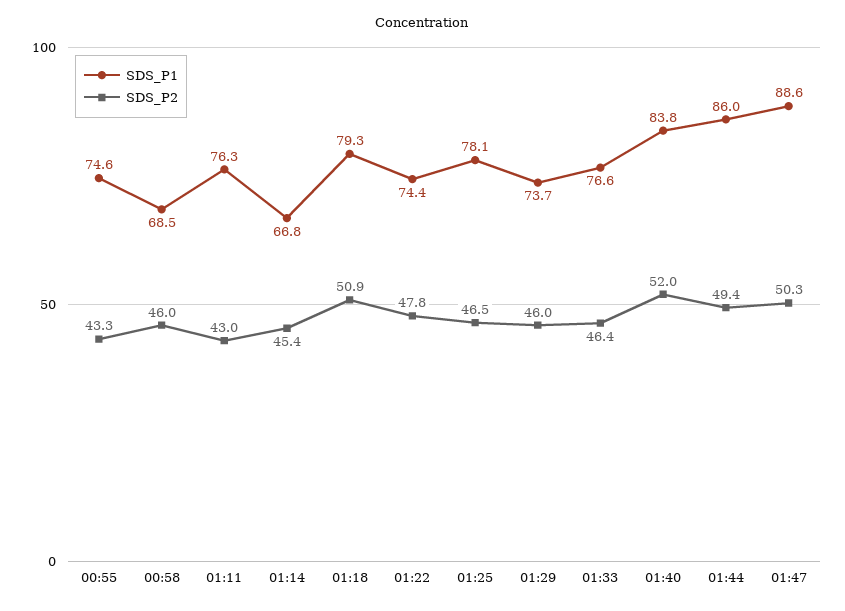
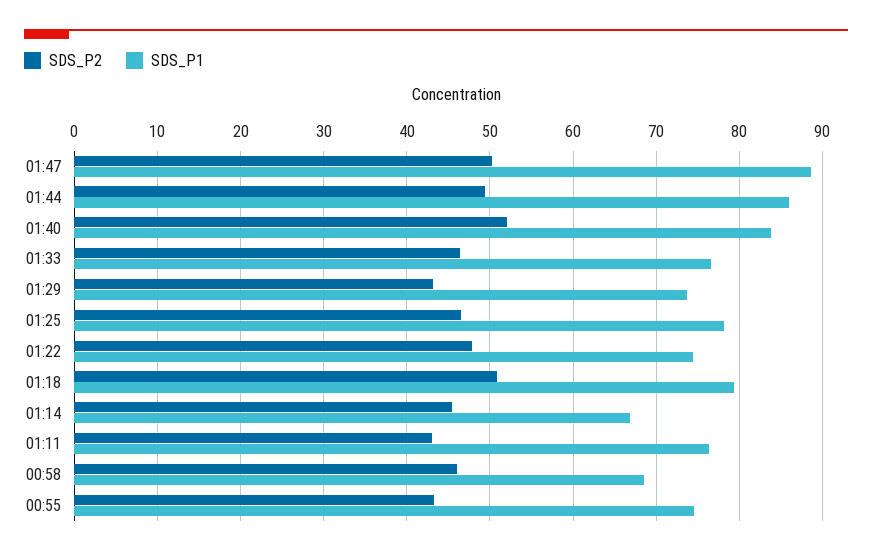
SDS_P2, 01:29: 46 -> 43

